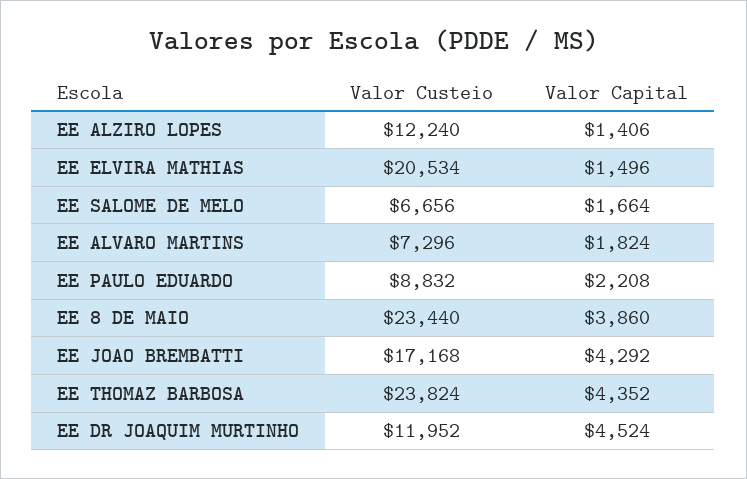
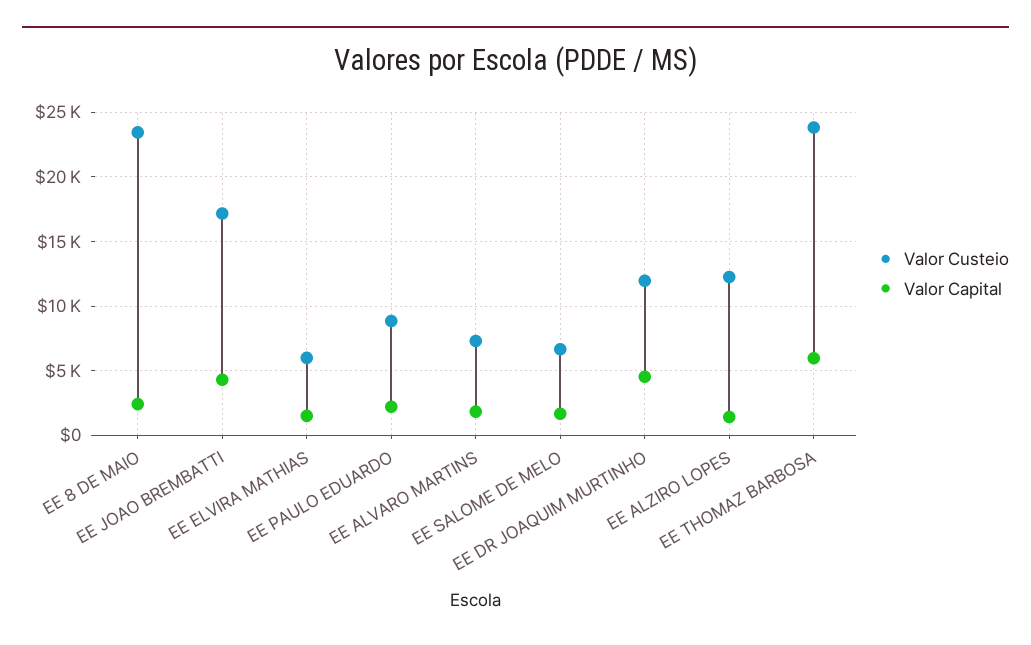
Valor Custeio, EE ELVIRA MATHIAS: 20534 -> 6000
Valor Capital, EE 8 DE MAIO: 3860 -> 2500
Valor Capital, EE THOMAZ BARBOSA: 4352 -> 6000

